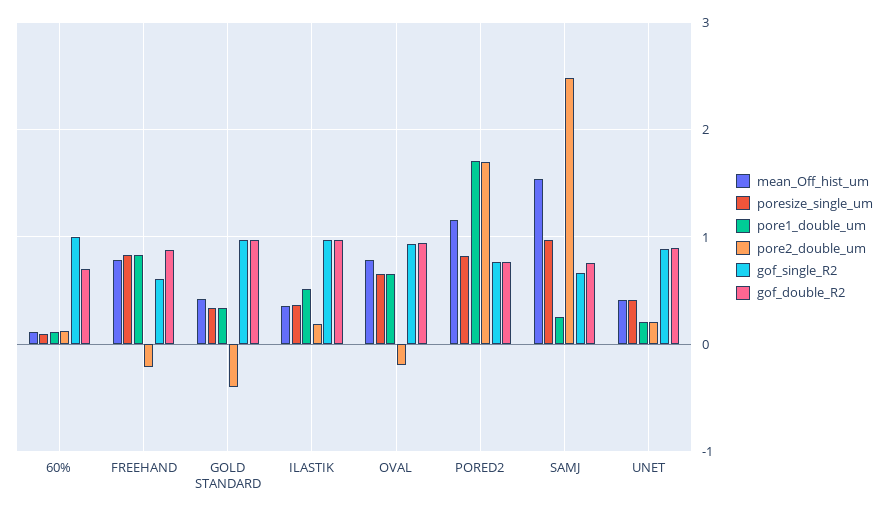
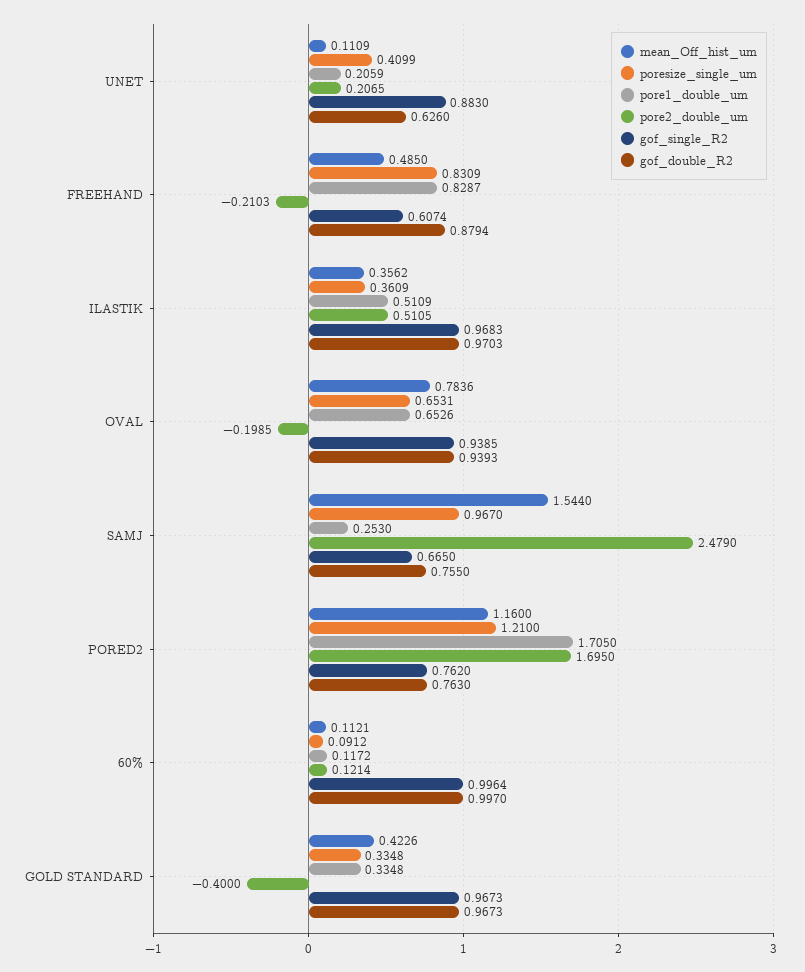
gof_double_R2, 60%: 0.7 -> 0.997
mean_Off_hist_um, FREEHAND: 0.8 -> 0.485
pore2_double_um, ILASTIK: 0.2 -> 0.5105
poresize_single_um, PORED2: 0.8 -> 1.21
mean_Off_hist_um, UNET: 0.4 -> 0.1109
gof_double_R2, UNET: 0.9 -> 0.626

